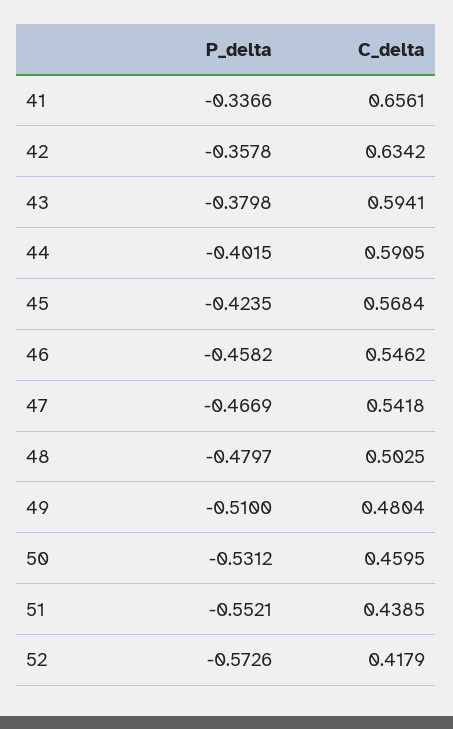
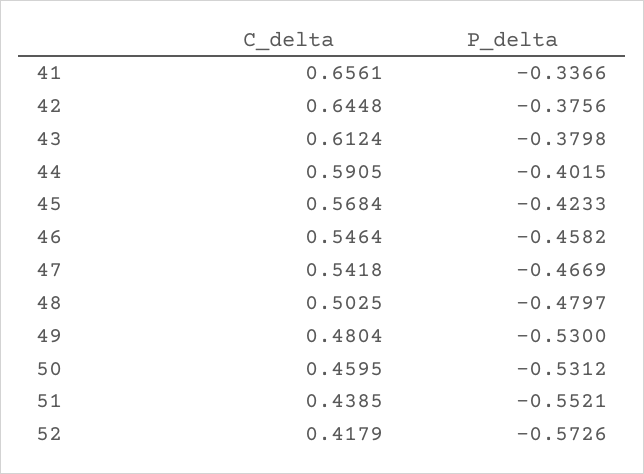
P_delta, 42: -0.3578 -> -0.3756
C_delta, 42: 0.6342 -> 0.6448
C_delta, 43: 0.5941 -> 0.6124
P_delta, 45: -0.4235 -> -0.4233
C_delta, 46: 0.5462 -> 0.5464
P_delta, 49: -0.51 -> -0.53

